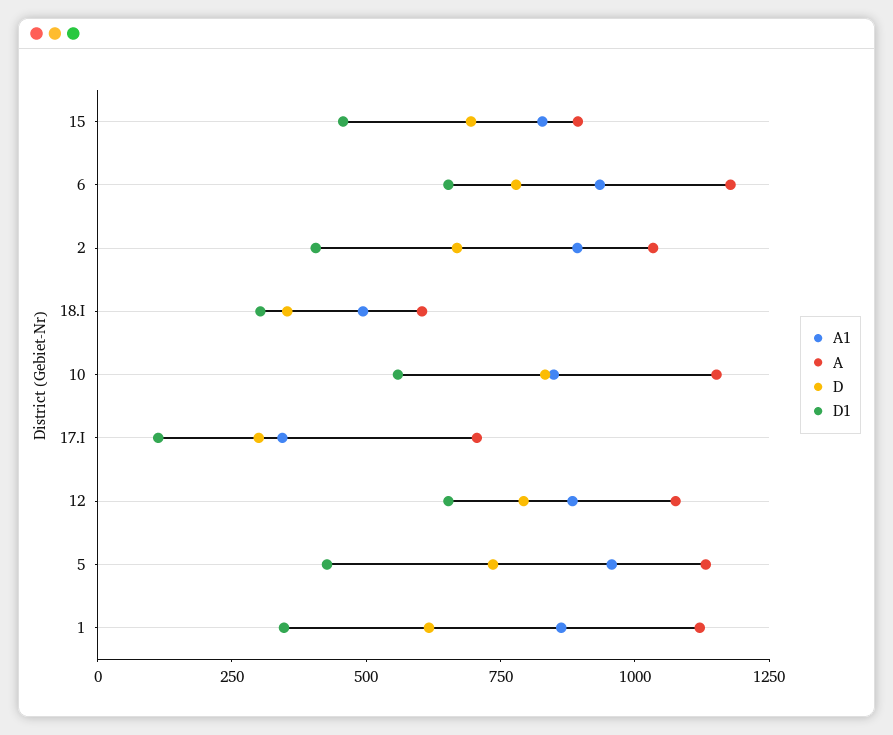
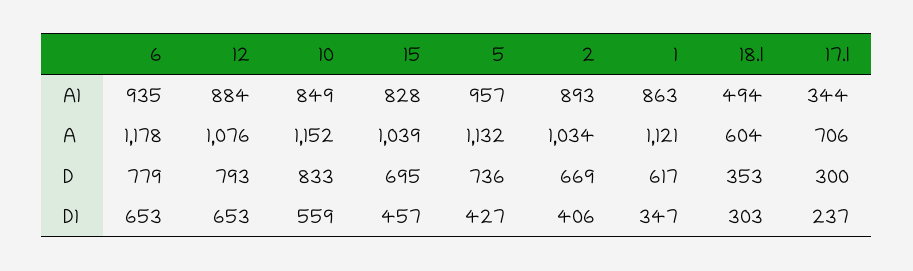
A, 15: 900 -> 1039
D1, 17.I: 100 -> 237

